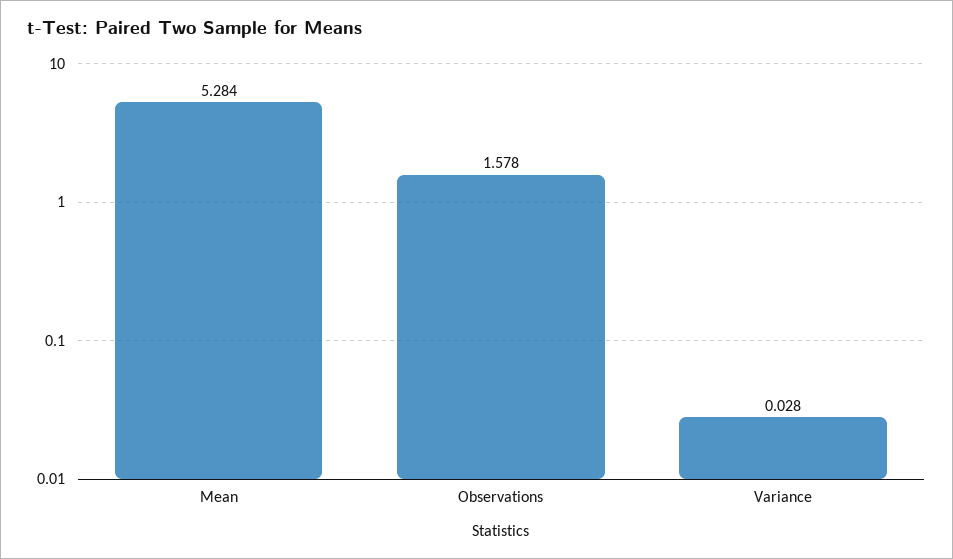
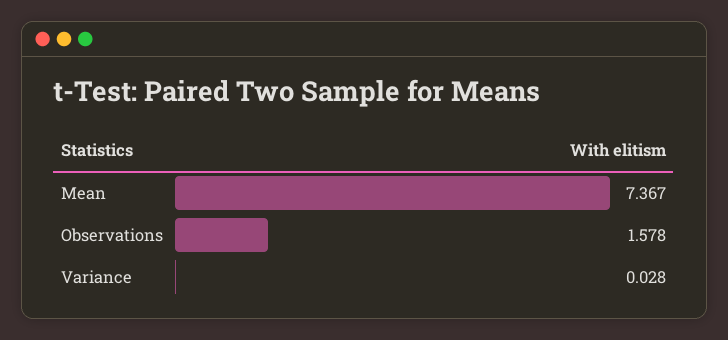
Mean: 5.284 -> 7.367

